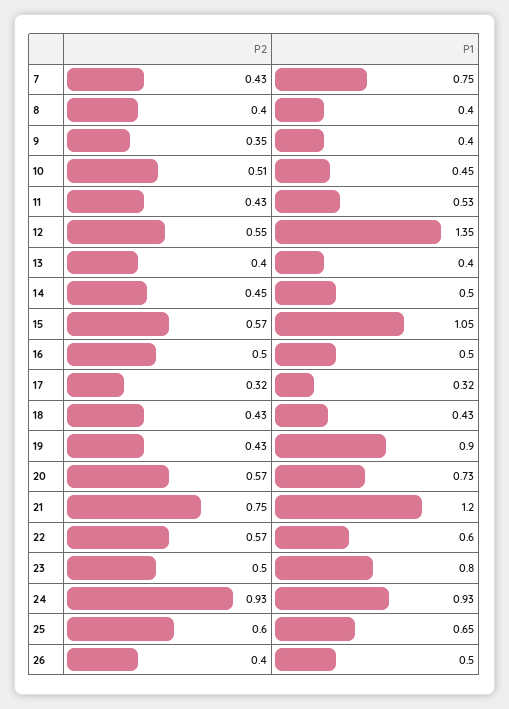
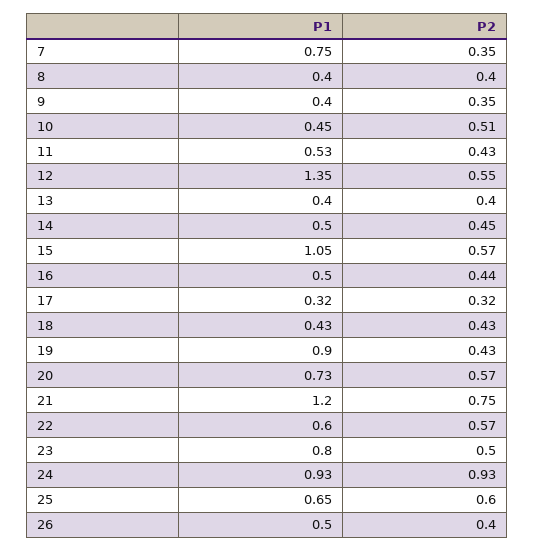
P2, 7: 0.43 -> 0.35
P2, 16: 0.5 -> 0.44

